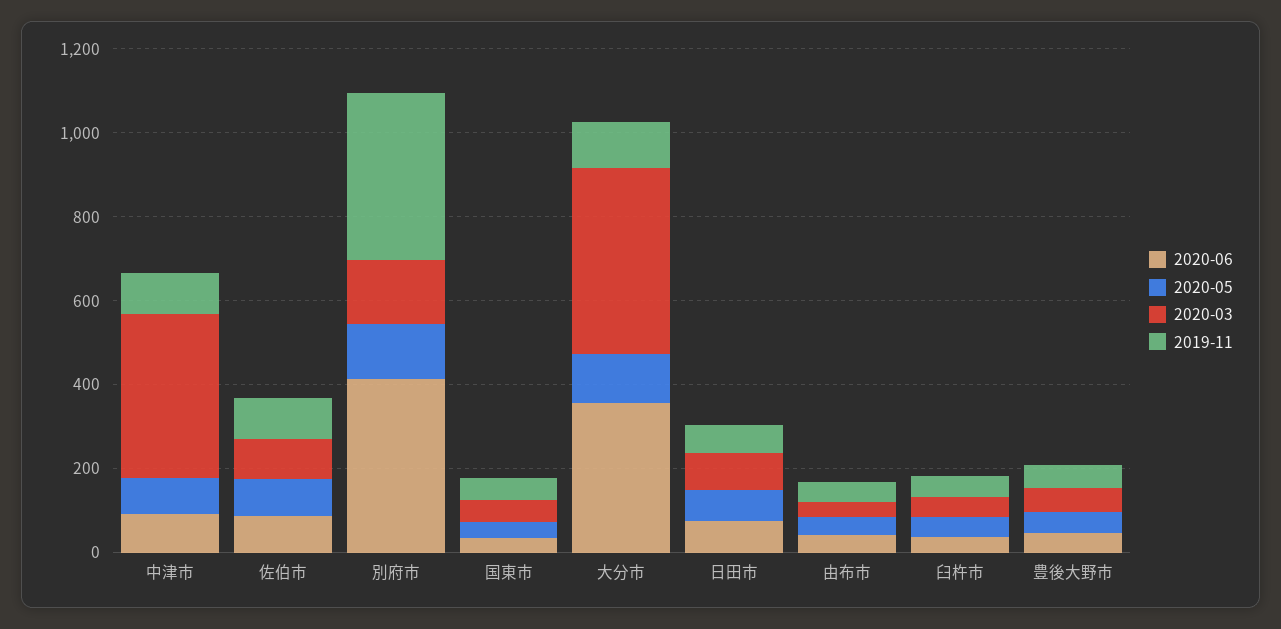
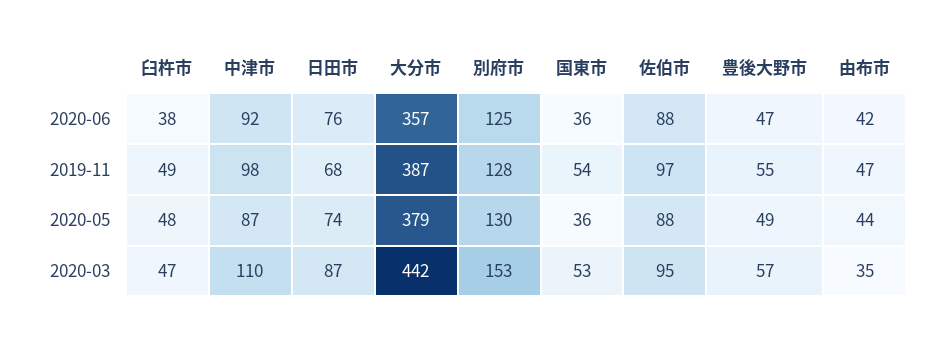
2020-03, 中津市: 400 -> 110
2020-06, 別府市: 400 -> 125
2019-11, 別府市: 400 -> 128
2020-05, 大分市: 100 -> 379
2019-11, 大分市: 100 -> 387

